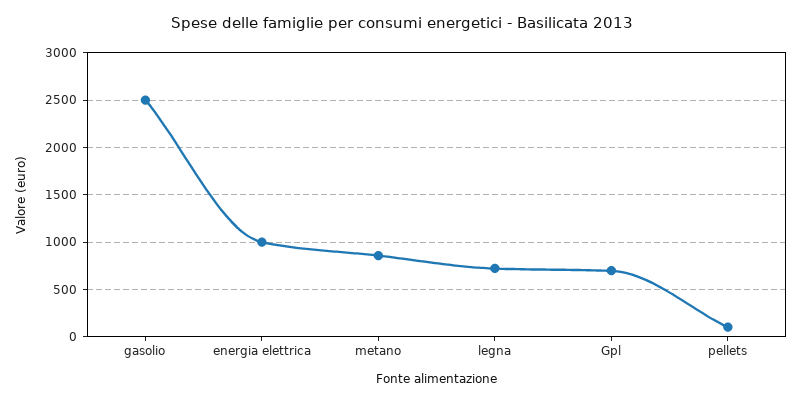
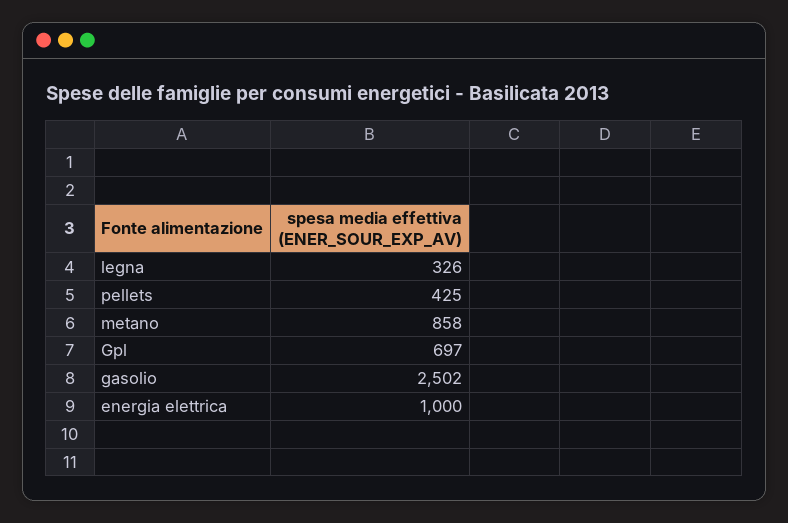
legna: 700 -> 326
pellets: 100 -> 425

